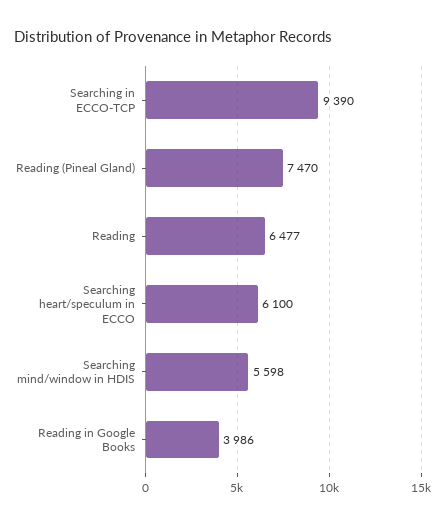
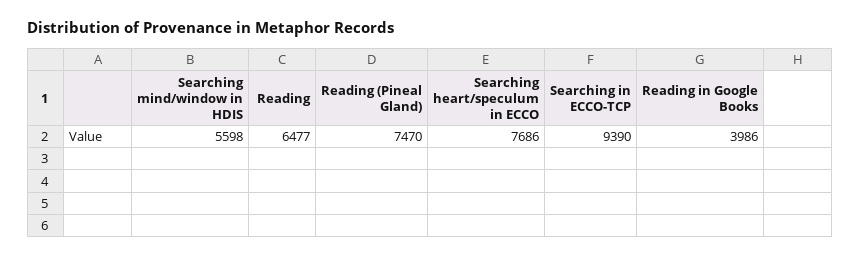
Searching heart/speculum in ECCO: 6100 -> 7686

